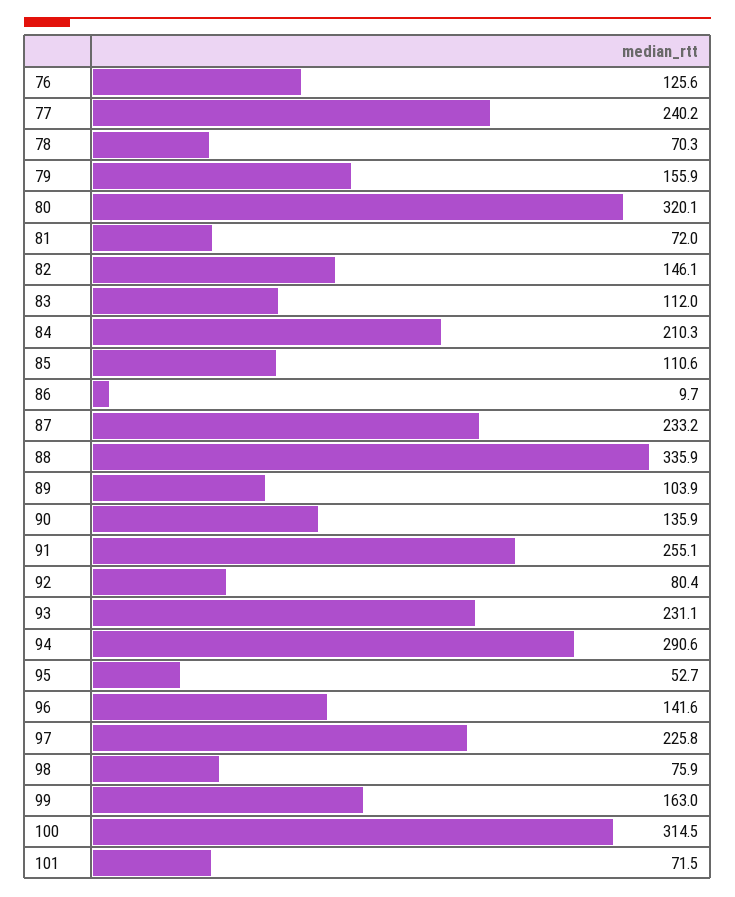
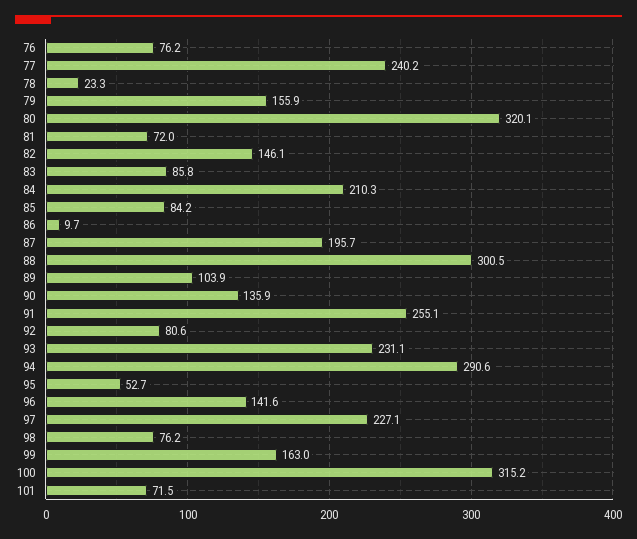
76: 125.6 -> 76.2
78: 70.3 -> 23.3
83: 112 -> 85.8
85: 110.6 -> 84.2
87: 233.2 -> 195.7
88: 335.9 -> 300.5
92: 80.4 -> 80.6
97: 225.8 -> 227.1
98: 75.9 -> 76.2
100: 314.5 -> 315.2

